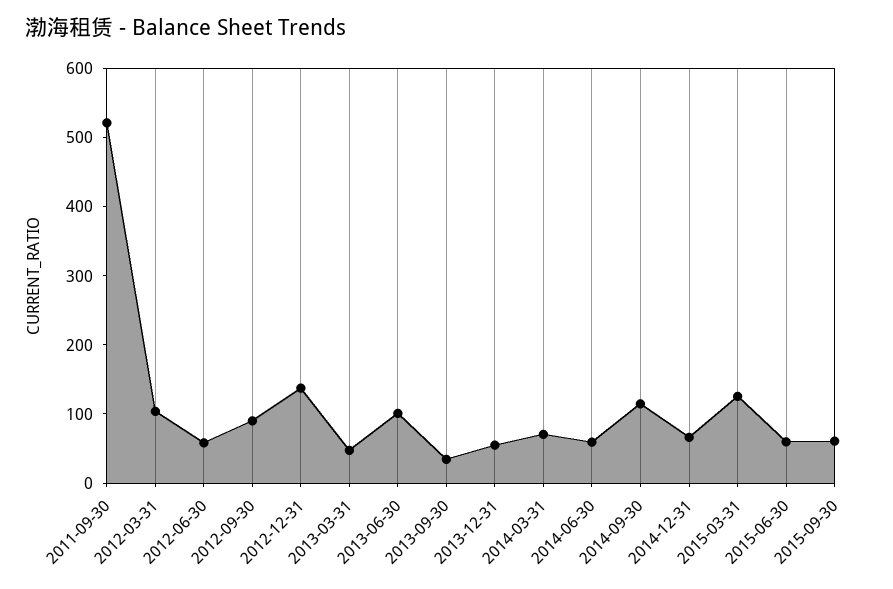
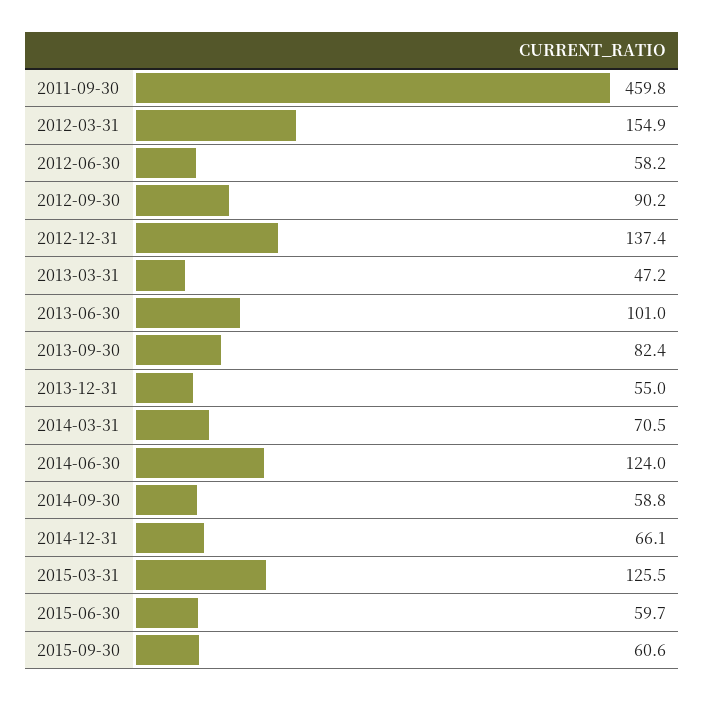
2011-09-30: 520 -> 459.8
2012-03-31: 100 -> 154.9
2013-09-30: 40 -> 82.4
2014-06-30: 60 -> 124
2014-09-30: 120 -> 58.8

